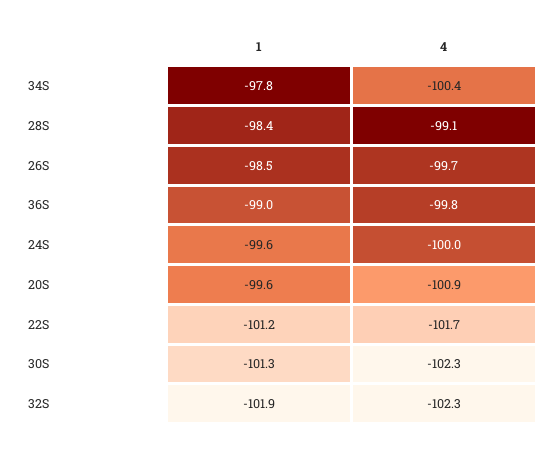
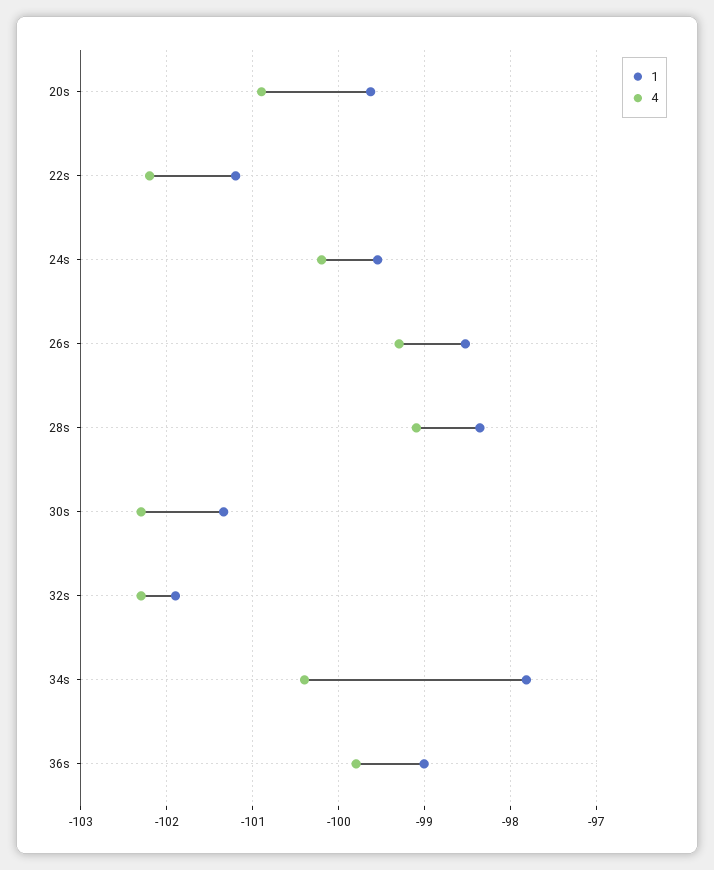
4, 26S: -99.7 -> -99.3
4, 24S: -100 -> -100.2
4, 22S: -101.7 -> -102.2

